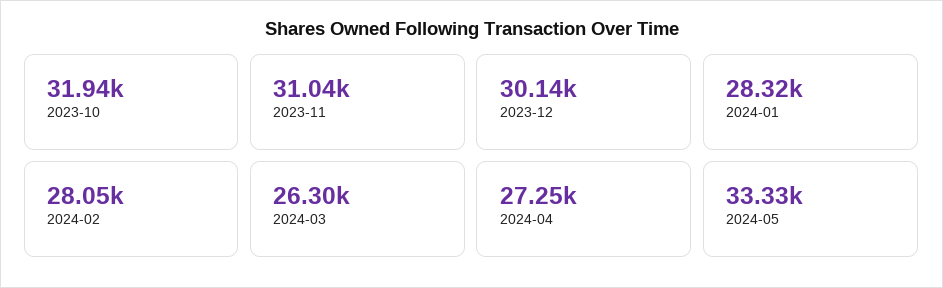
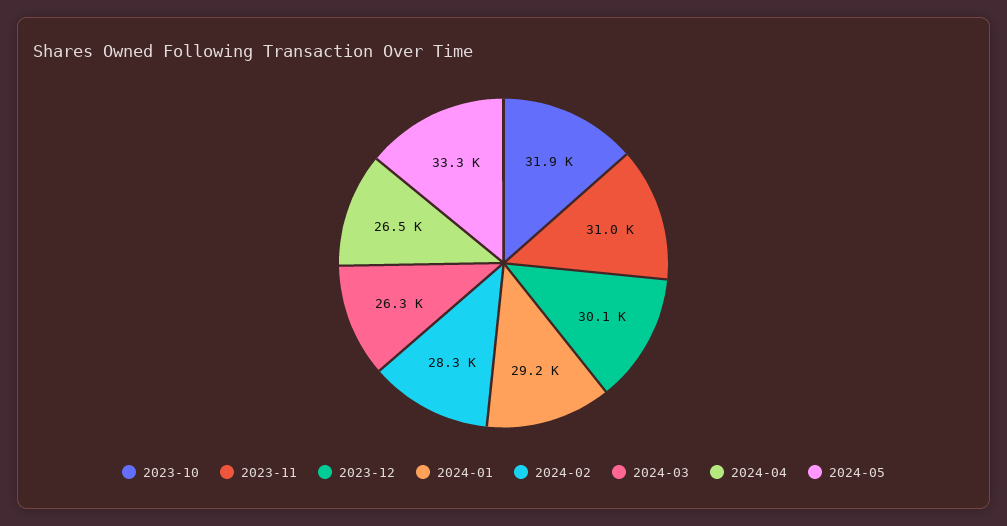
2024-01: 28320 -> 29200
2024-02: 28050 -> 28300
2024-04: 27250 -> 26500

